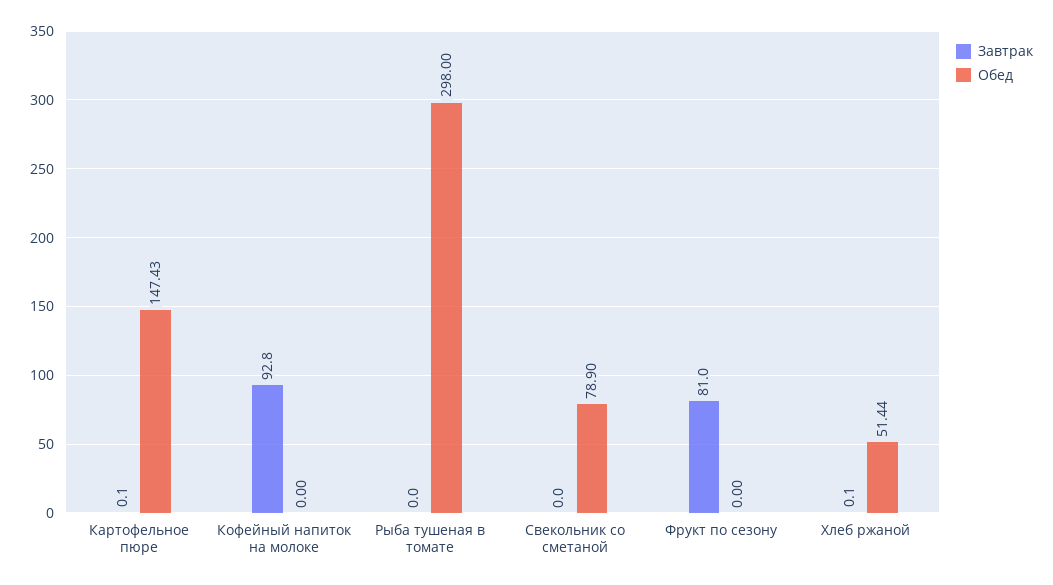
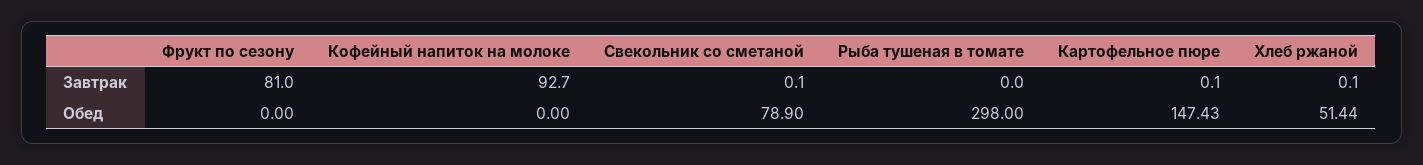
Завтрак, Кофейный напиток на молоке: 92.8 -> 92.7
Завтрак, Свекольник со сметаной: 0 -> 0.1

